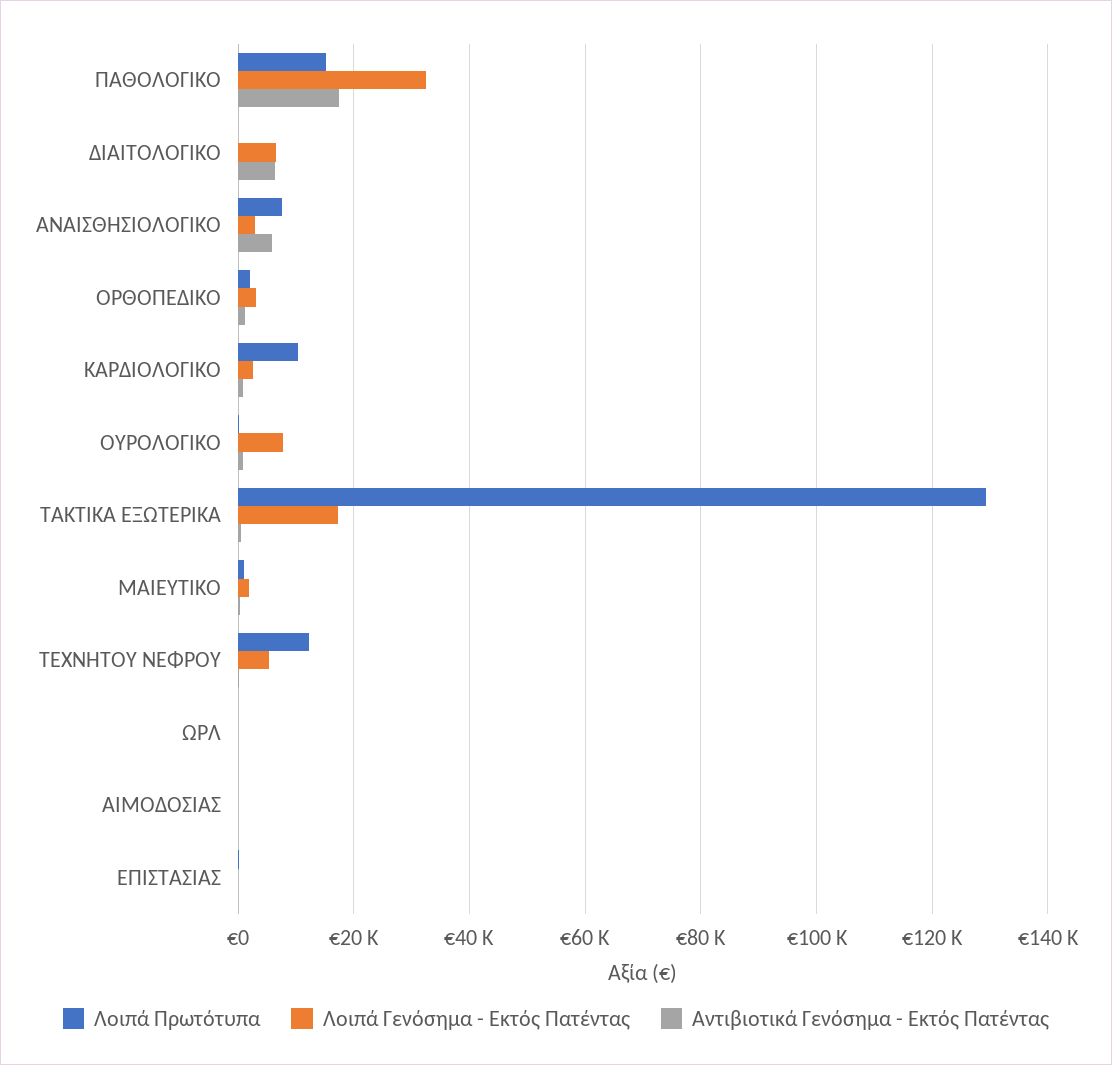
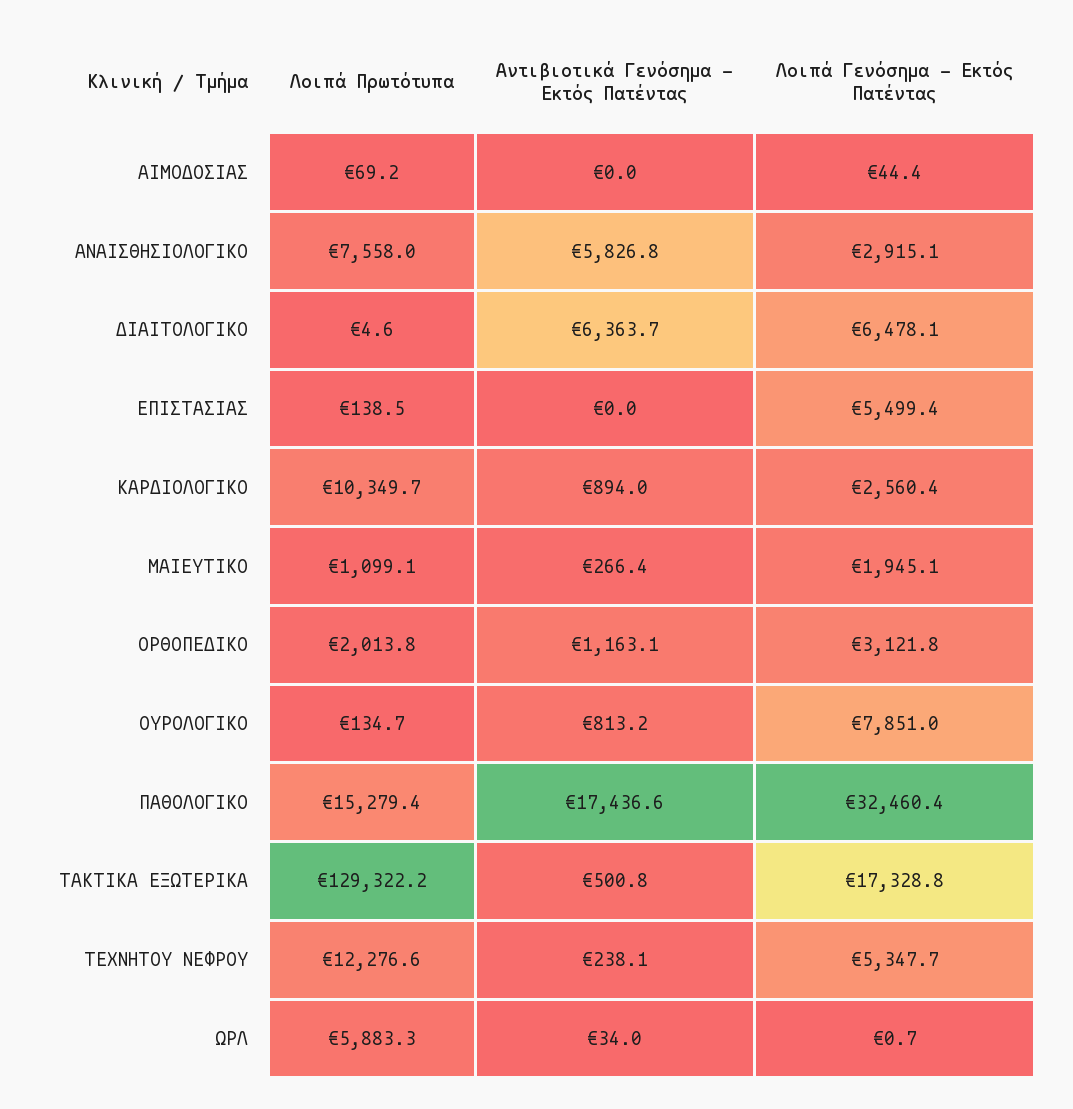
Λοιπά Πρωτότυπα, ΩΡΛ: 0 -> 5883.3
Λοιπά Γενόσημα - Εκτός Πατέντας, ΕΠΙΣΤΑΣΙΑΣ: 0 -> 5499.4

